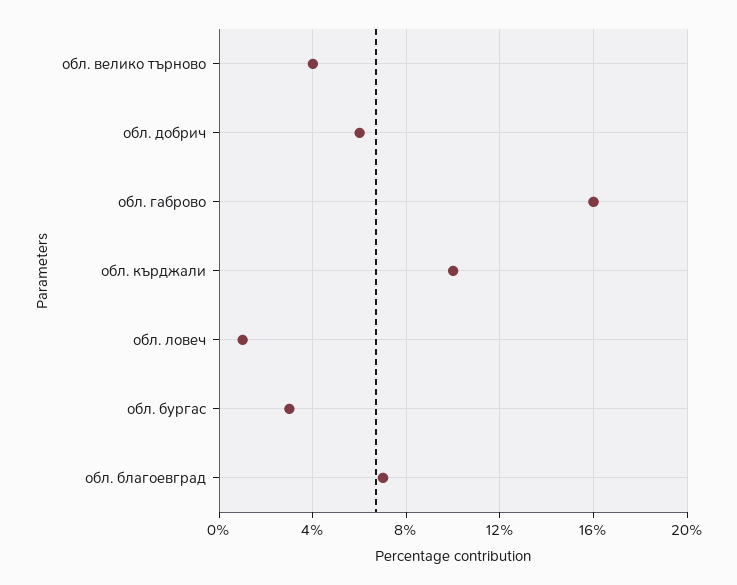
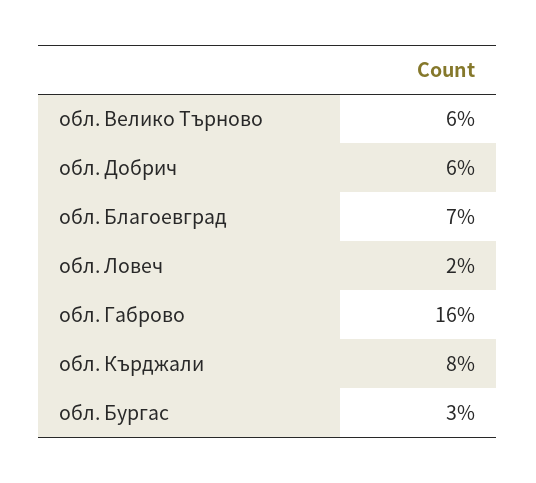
обл. велико търново: 4 -> 6
обл. кърджали: 10 -> 8
обл. ловеч: 1 -> 2

